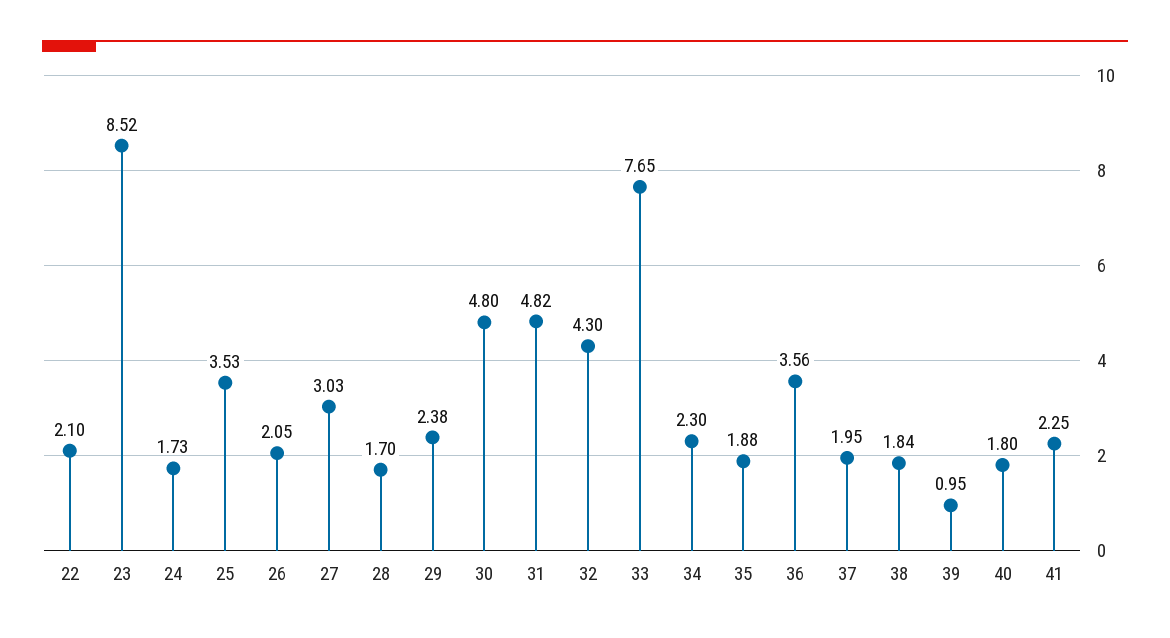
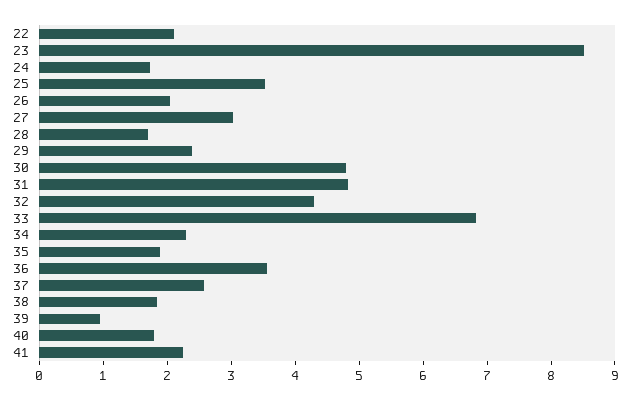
33: 7.65 -> 6.8
37: 1.95 -> 2.6

